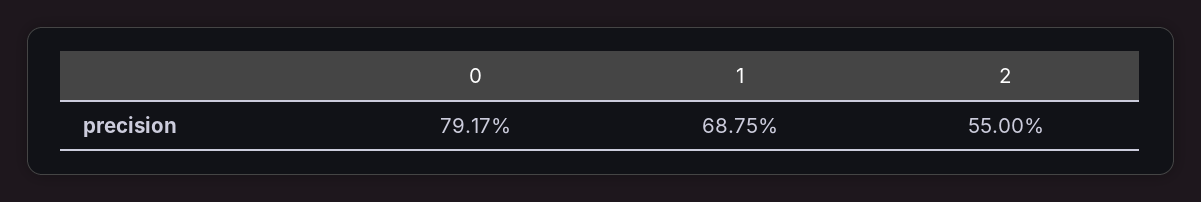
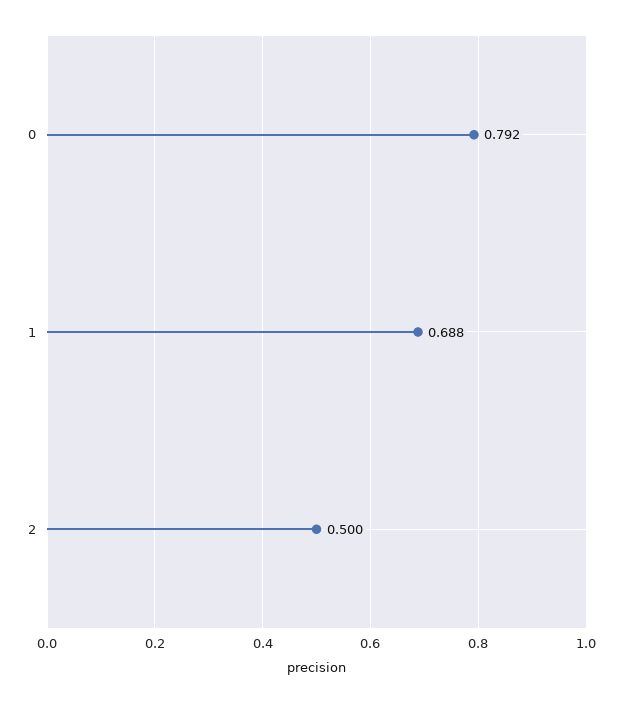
2: 0.55 -> 0.5

